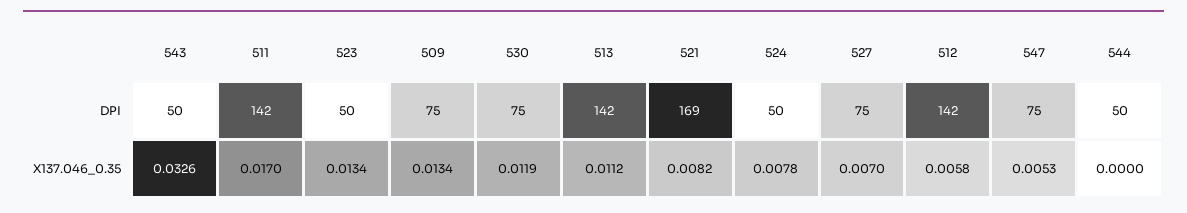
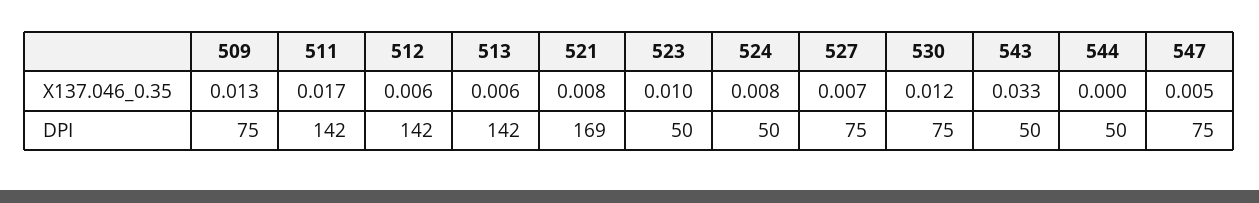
523, X137.046_0.35: 0.0134 -> 0.01
513, X137.046_0.35: 0.0112 -> 0.006

